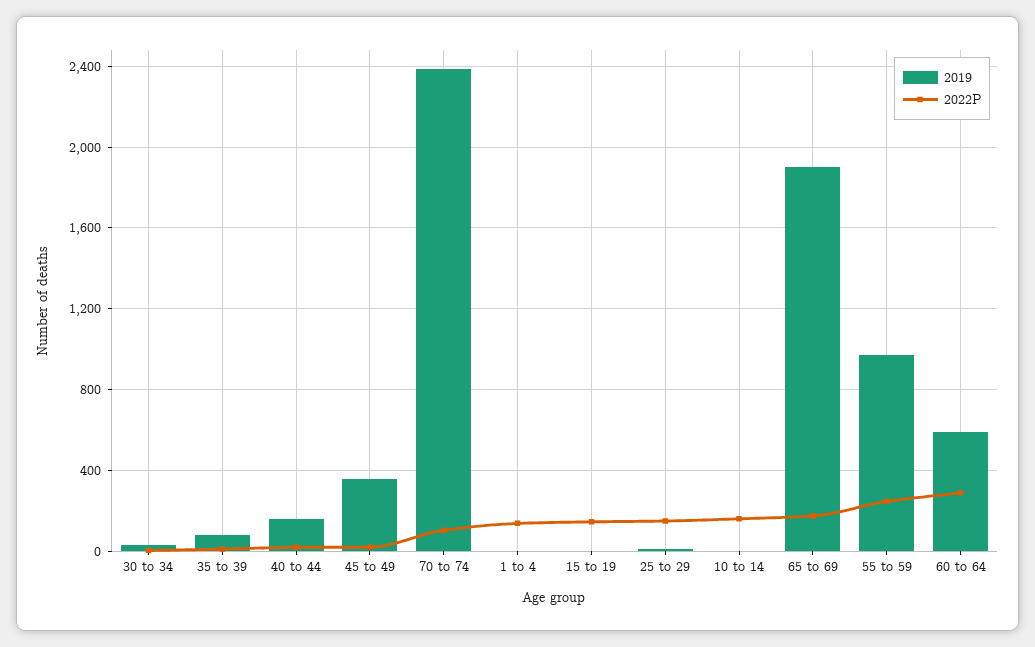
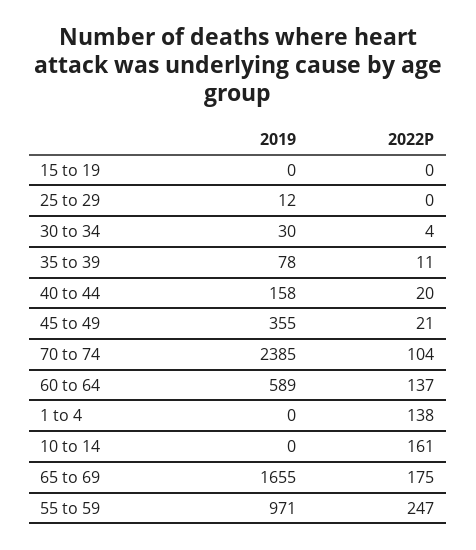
2022P, 15 to 19: 150 -> 0
2022P, 25 to 29: 150 -> 0
2019, 65 to 69: 1900 -> 1655
2022P, 60 to 64: 300 -> 137

